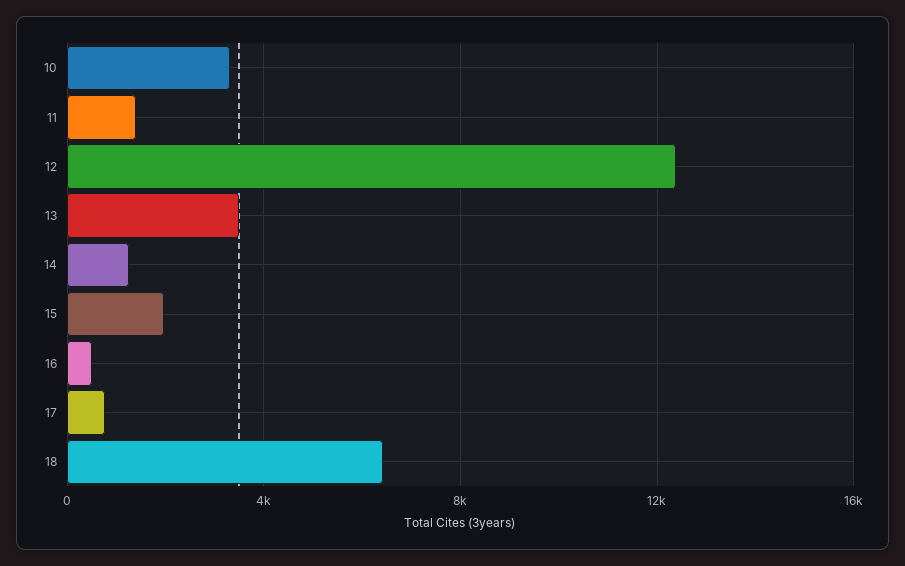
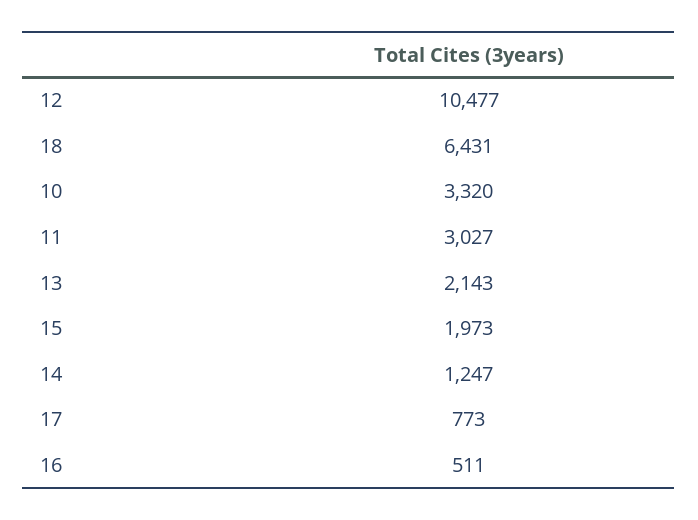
11: 1500 -> 3027
12: 12500 -> 10477
13: 3500 -> 2143

